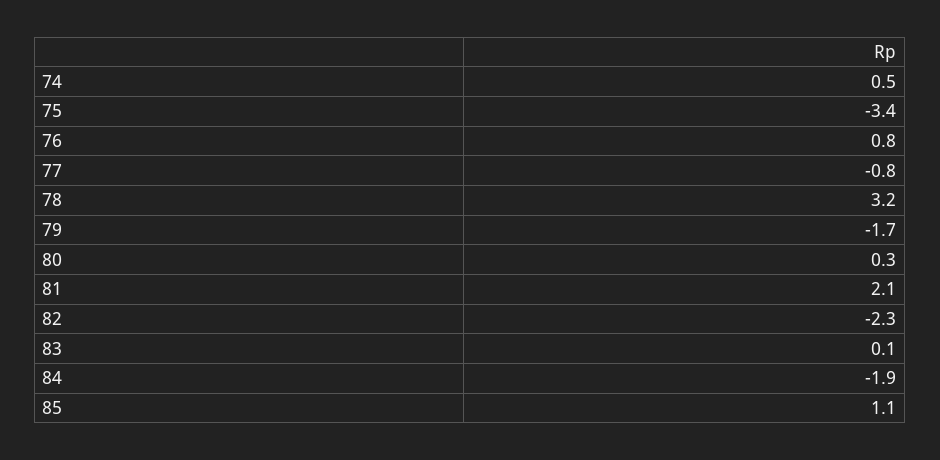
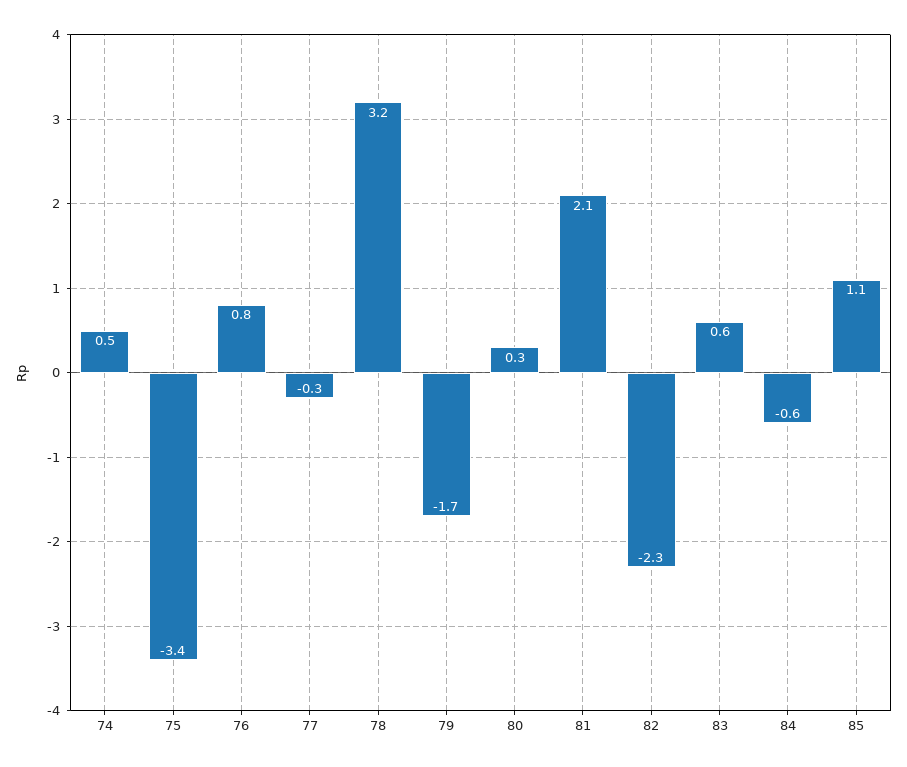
77: -0.8 -> -0.3
83: 0.1 -> 0.6
84: -1.9 -> -0.6

